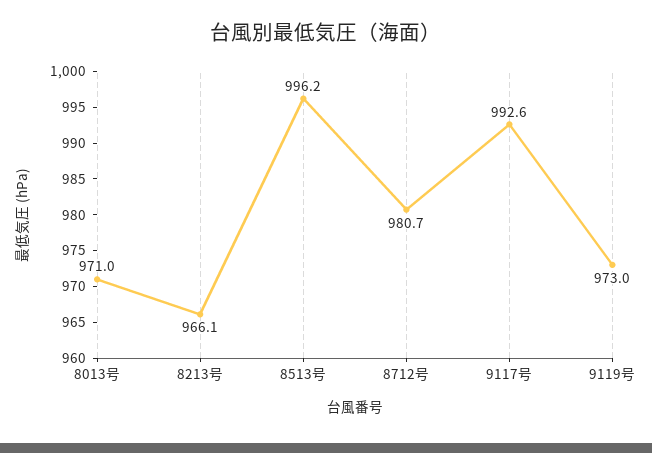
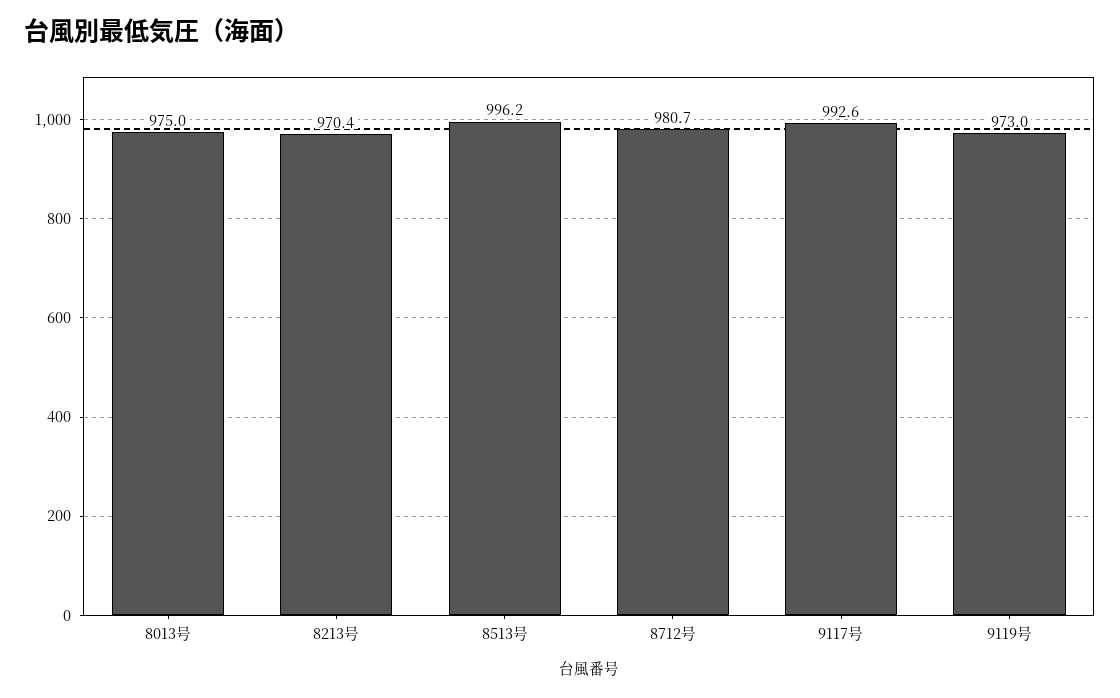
8013号: 971 -> 975
8213号: 966.1 -> 970.4

